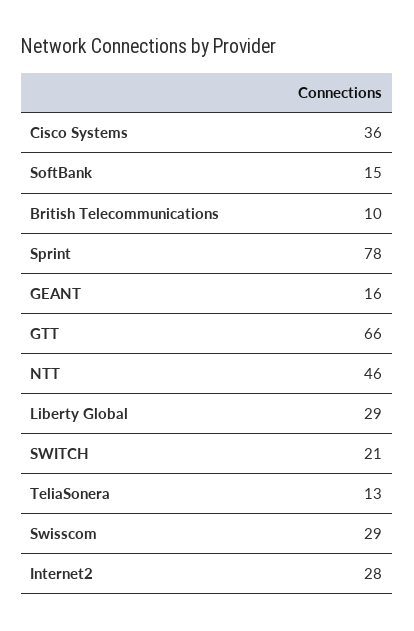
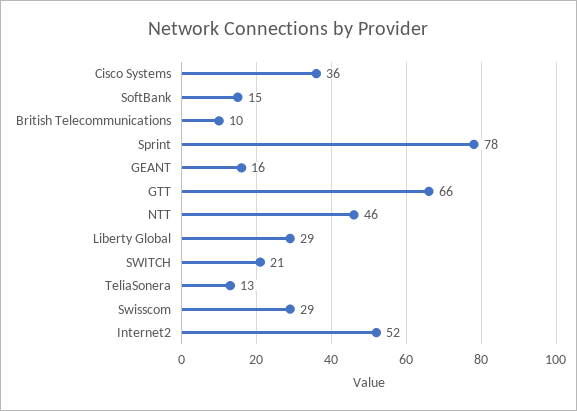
Internet2: 28 -> 52

